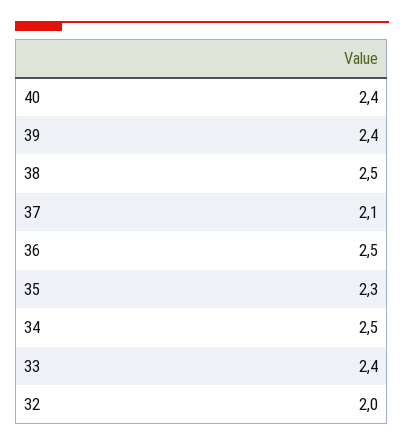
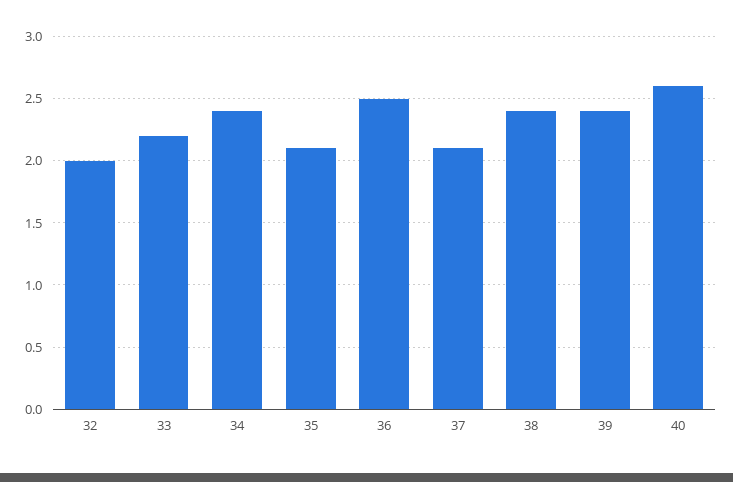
40: 2.4 -> 2.6
38: 2.5 -> 2.4
35: 2.3 -> 2.1
34: 2.5 -> 2.4
33: 2.4 -> 2.2

